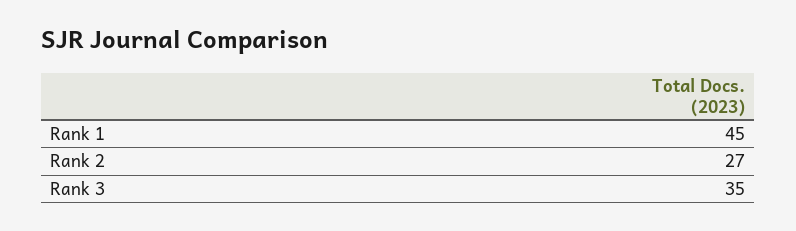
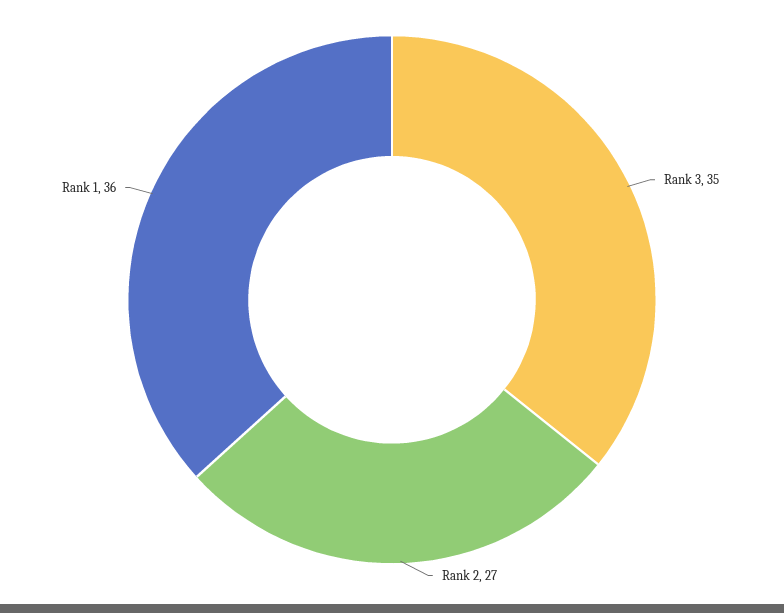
Rank 1: 45 -> 36

